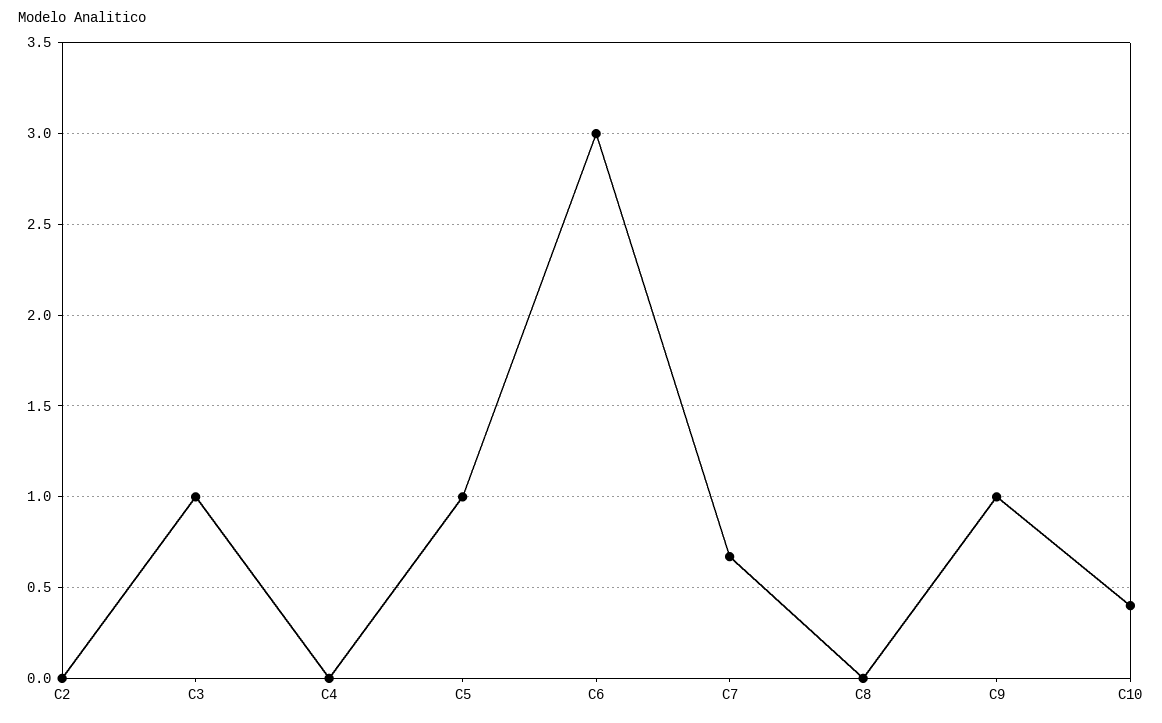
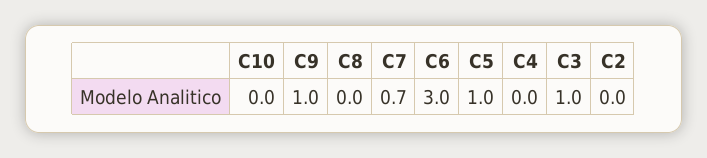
C10: 0.4 -> 0

